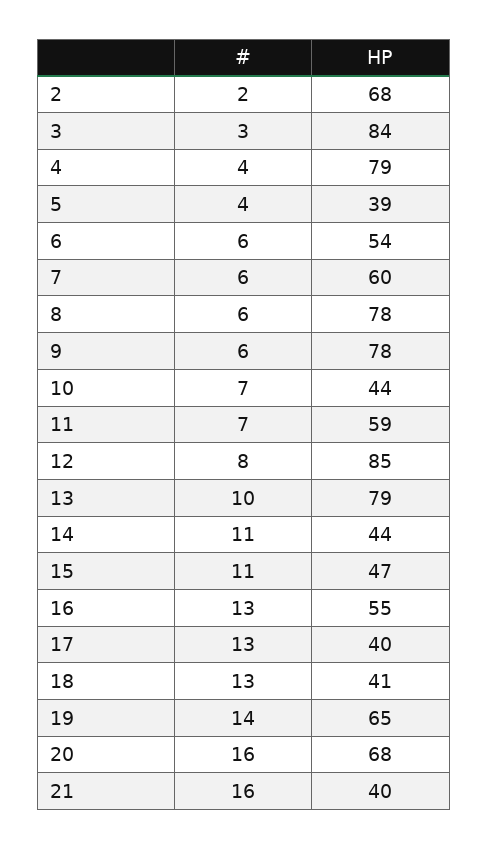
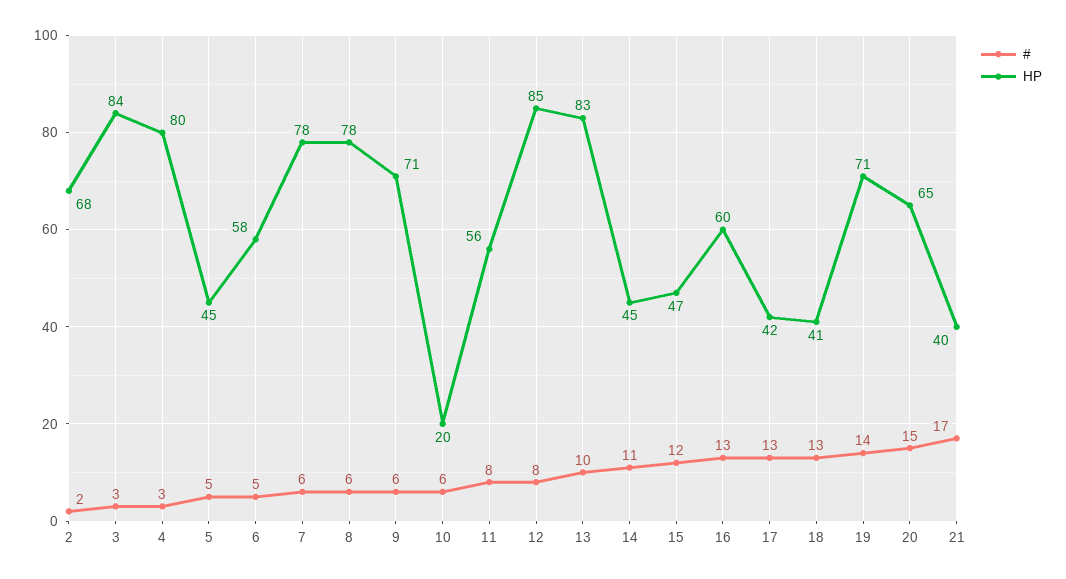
#, 4: 4 -> 3
HP, 4: 79 -> 80
#, 5: 4 -> 5
HP, 5: 39 -> 45
#, 6: 6 -> 5
HP, 6: 54 -> 58
HP, 7: 60 -> 78
HP, 9: 78 -> 71
#, 10: 7 -> 6
HP, 10: 44 -> 20
#, 11: 7 -> 8
HP, 11: 59 -> 56
HP, 13: 79 -> 83
HP, 14: 44 -> 45
#, 15: 11 -> 12
HP, 16: 55 -> 60
HP, 17: 40 -> 42
HP, 19: 65 -> 71
#, 20: 16 -> 15
HP, 20: 68 -> 65
#, 21: 16 -> 17

